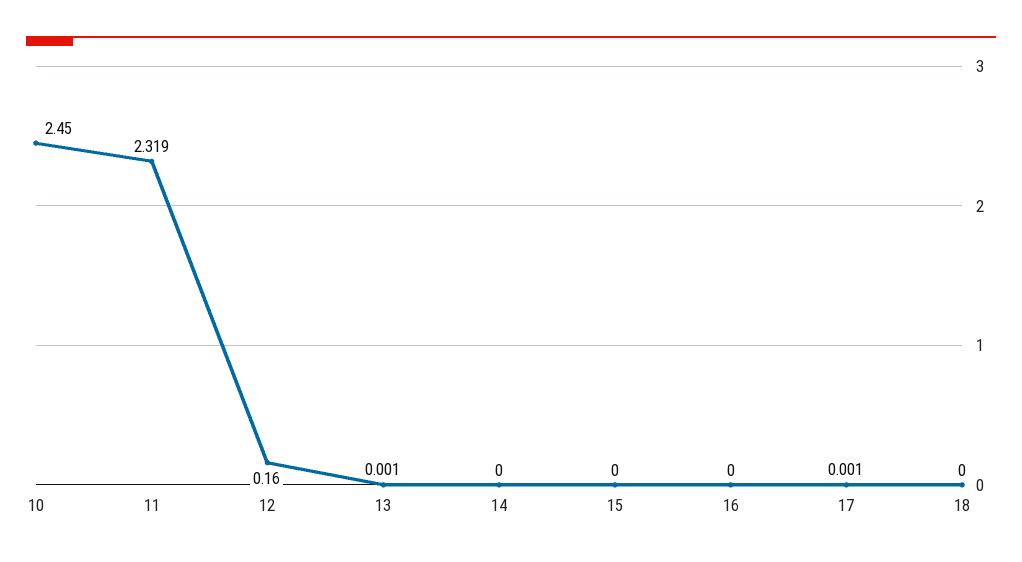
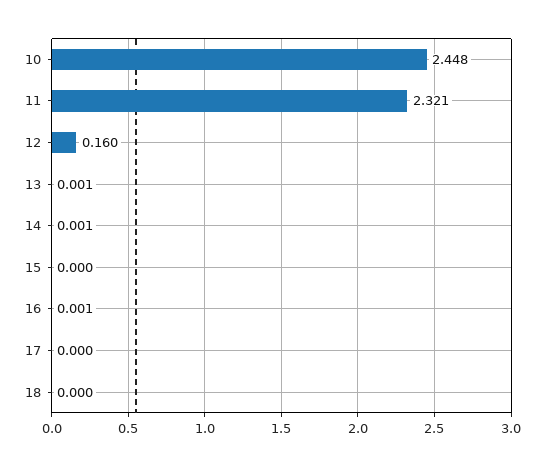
10: 2.45 -> 2.448
11: 2.319 -> 2.321
14: 0 -> 0.001
16: 0 -> 0.001
17: 0.001 -> 0

